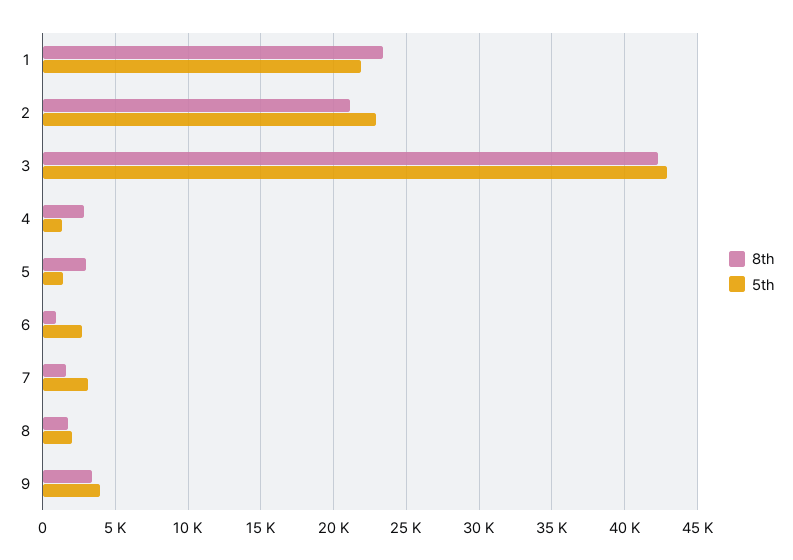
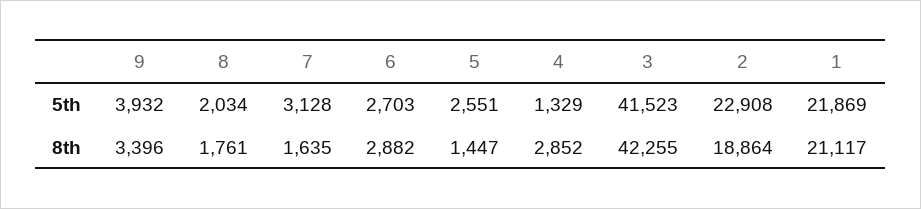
8th, 1: 23500 -> 21117
8th, 2: 21000 -> 18864
5th, 3: 43000 -> 41523
8th, 5: 3000 -> 1447
5th, 5: 1500 -> 2551
8th, 6: 1000 -> 2882

